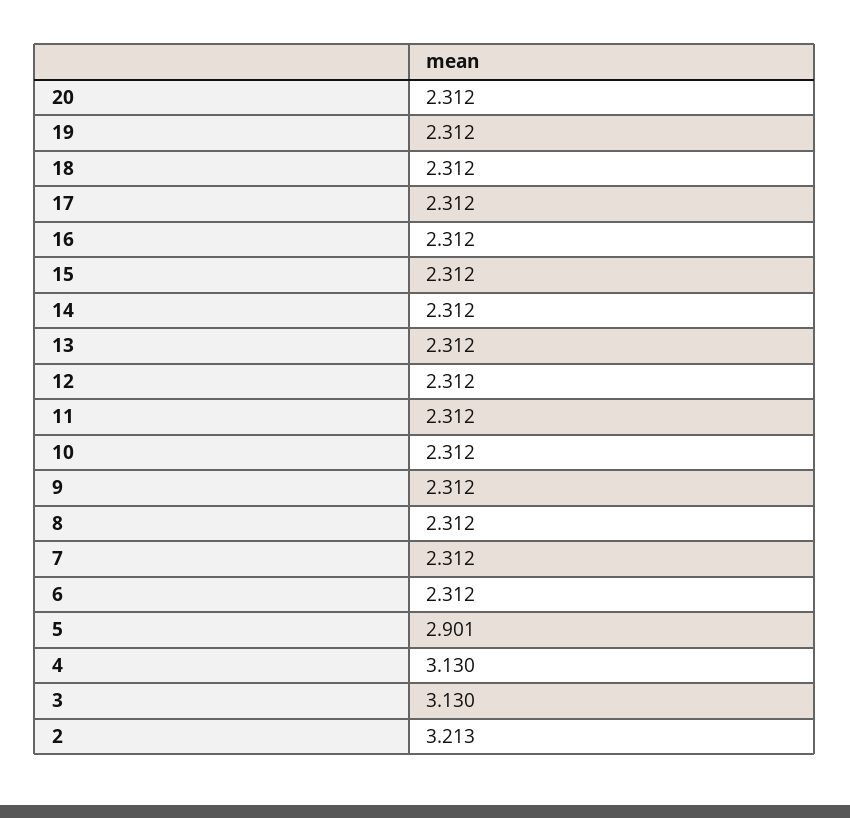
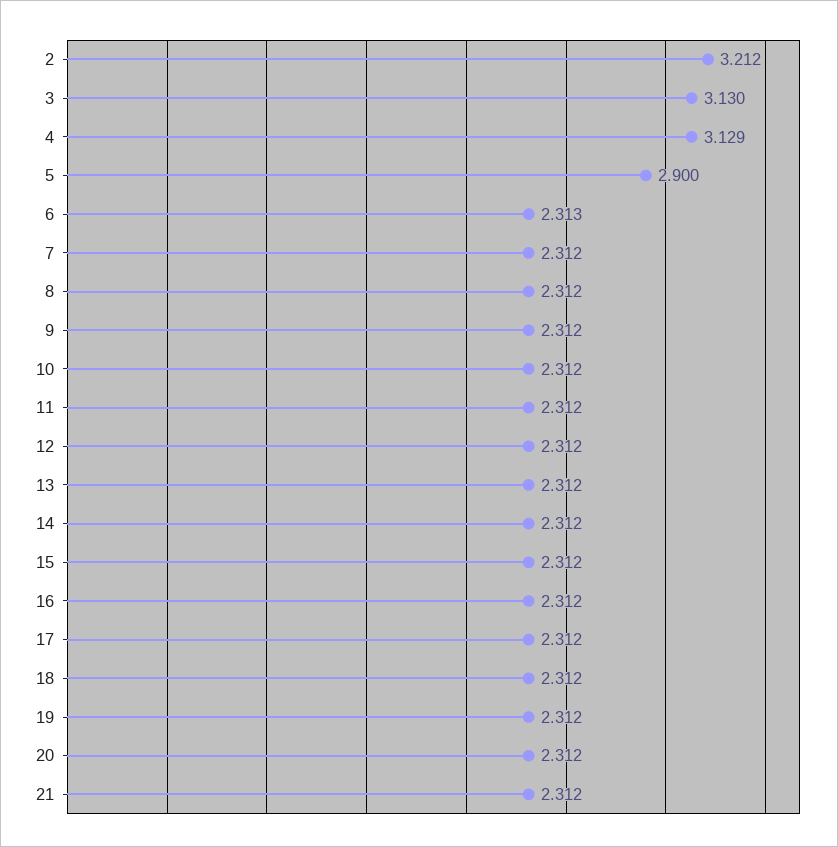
6: 2.312 -> 2.313
5: 2.901 -> 2.9
4: 3.13 -> 3.129
2: 3.213 -> 3.212
21: none -> 2.312

